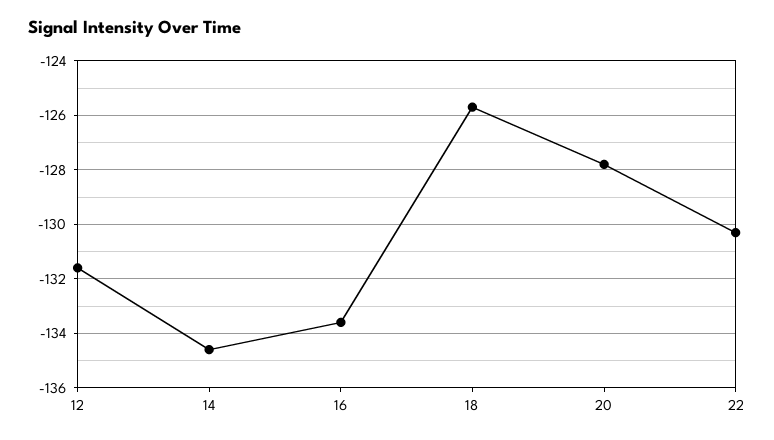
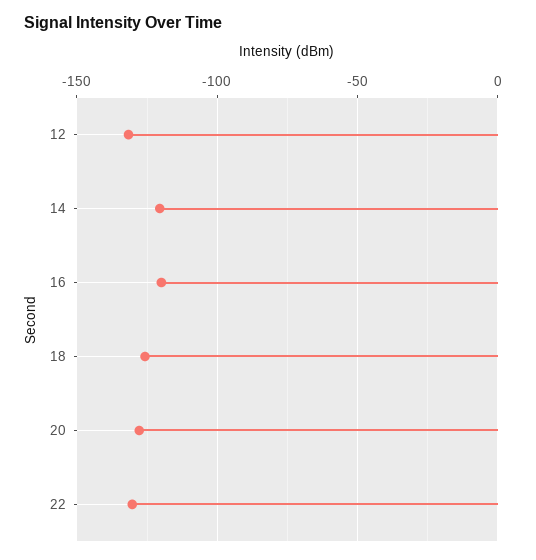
14: -134.5 -> -120
16: -133.5 -> -120

